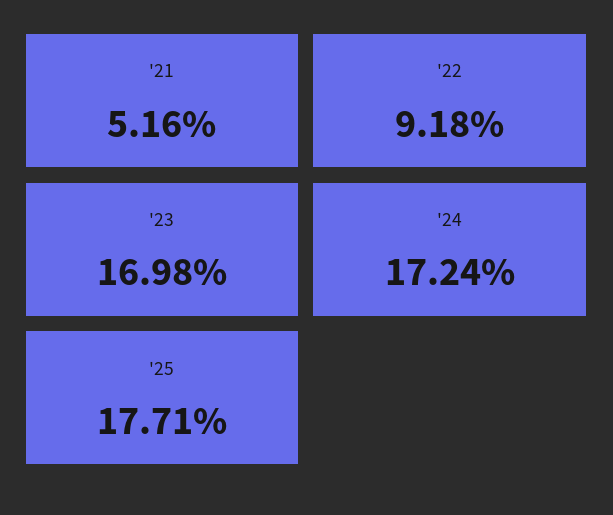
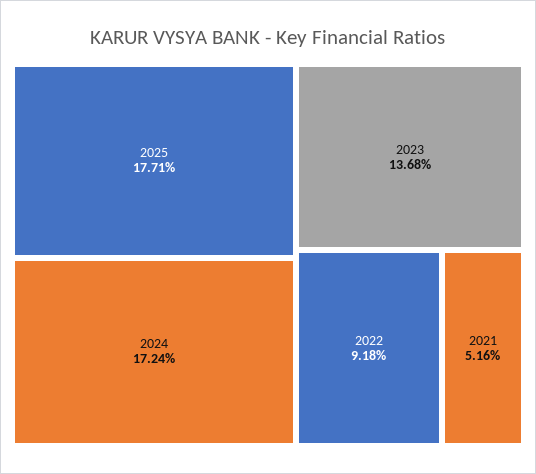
'23: 16.98 -> 13.68

